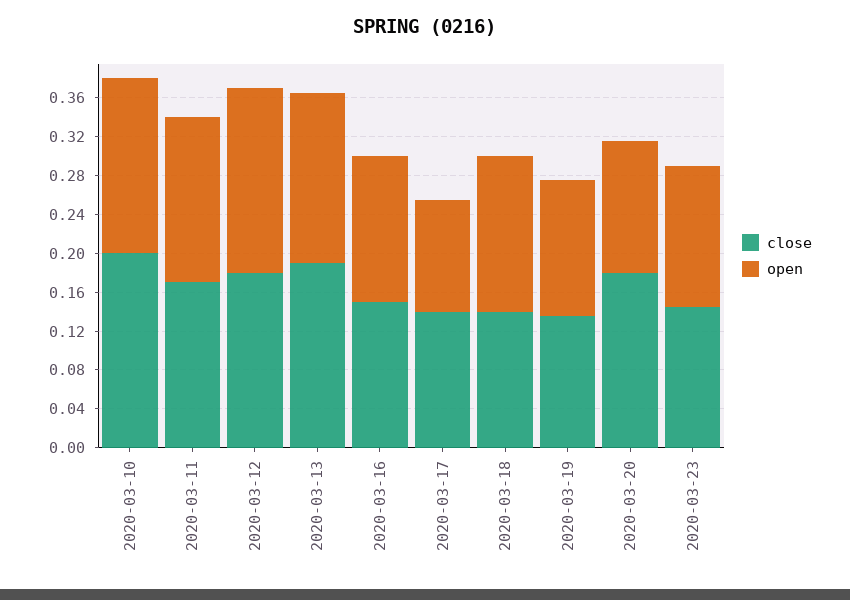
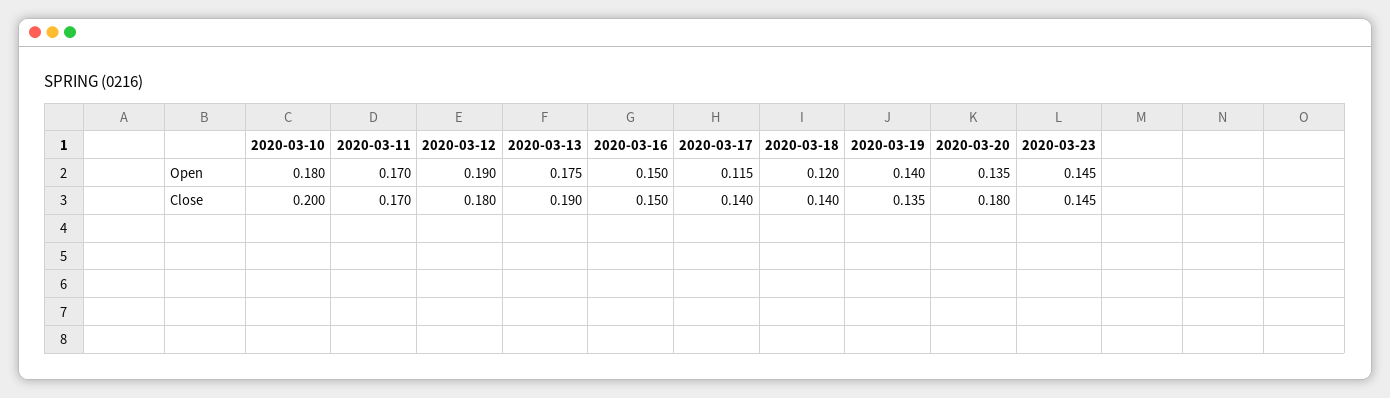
open, 2020-03-18: 0.16 -> 0.12

